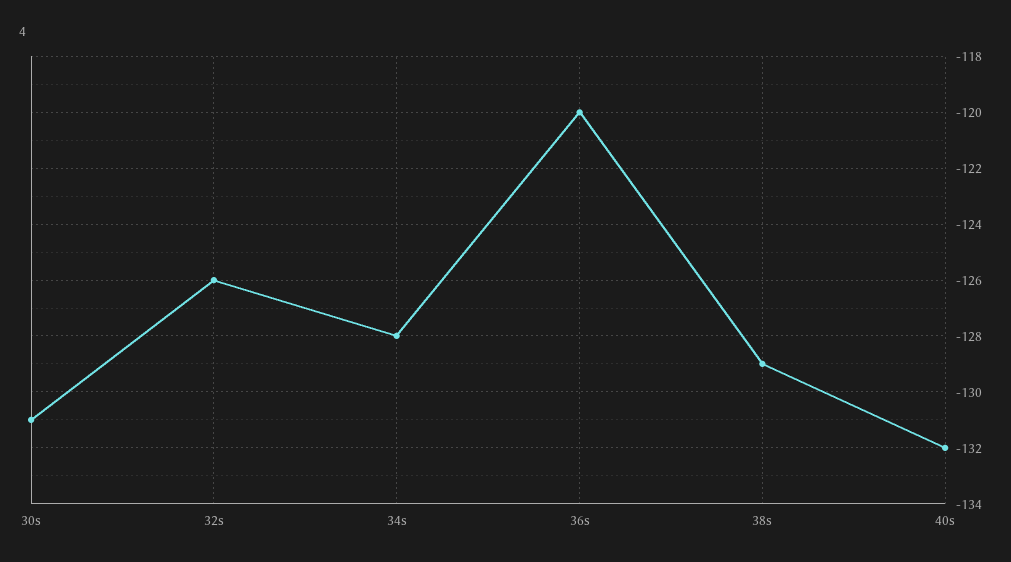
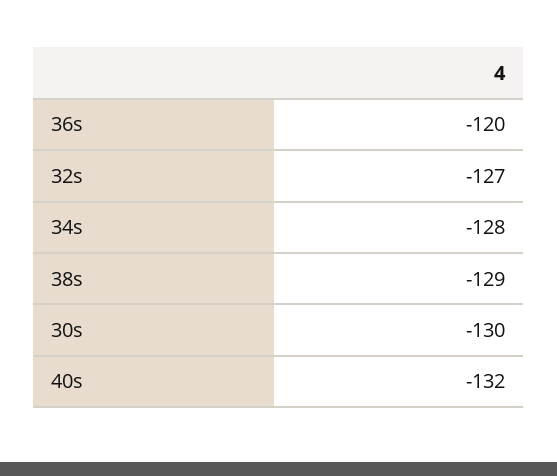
30s: -131 -> -130
32s: -126 -> -127

